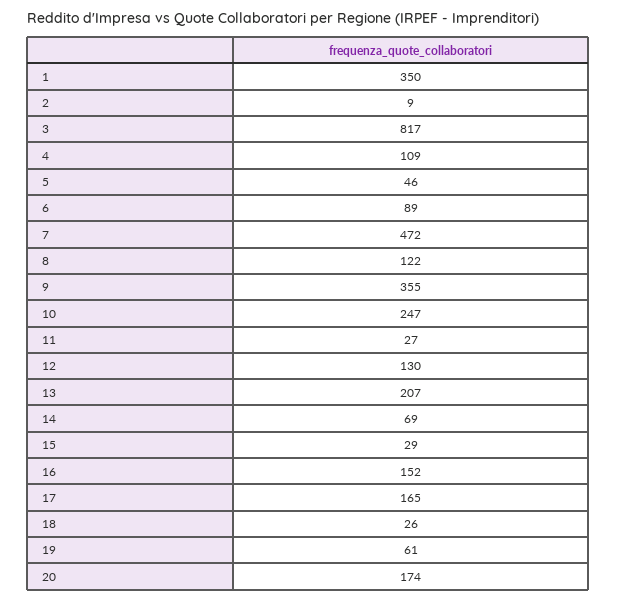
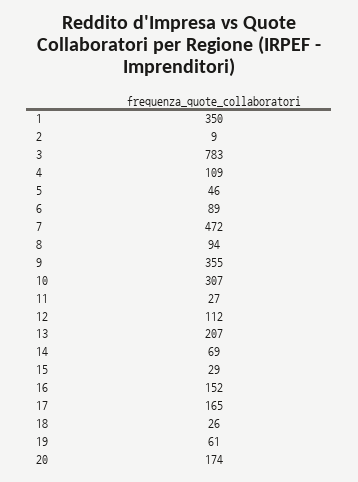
3: 817 -> 783
8: 122 -> 94
10: 247 -> 307
12: 130 -> 112

